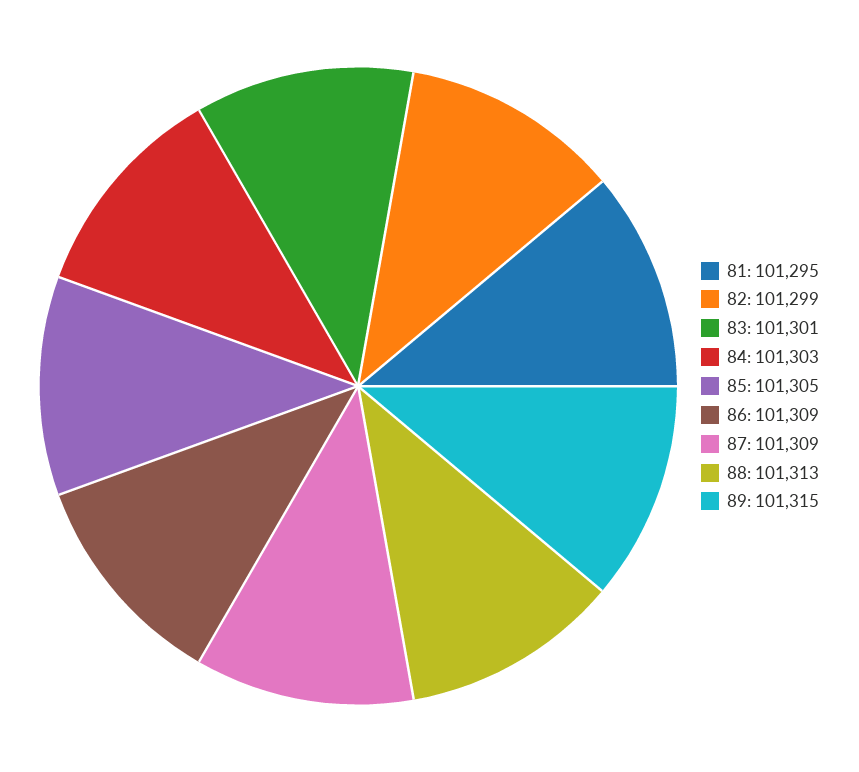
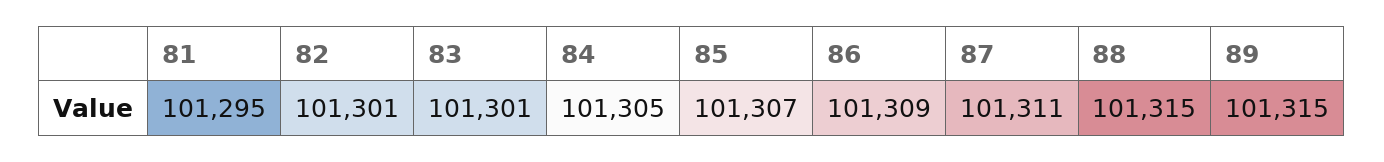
82: 101299 -> 101301
84: 101303 -> 101305
85: 101305 -> 101307
87: 101309 -> 101311
88: 101313 -> 101315

